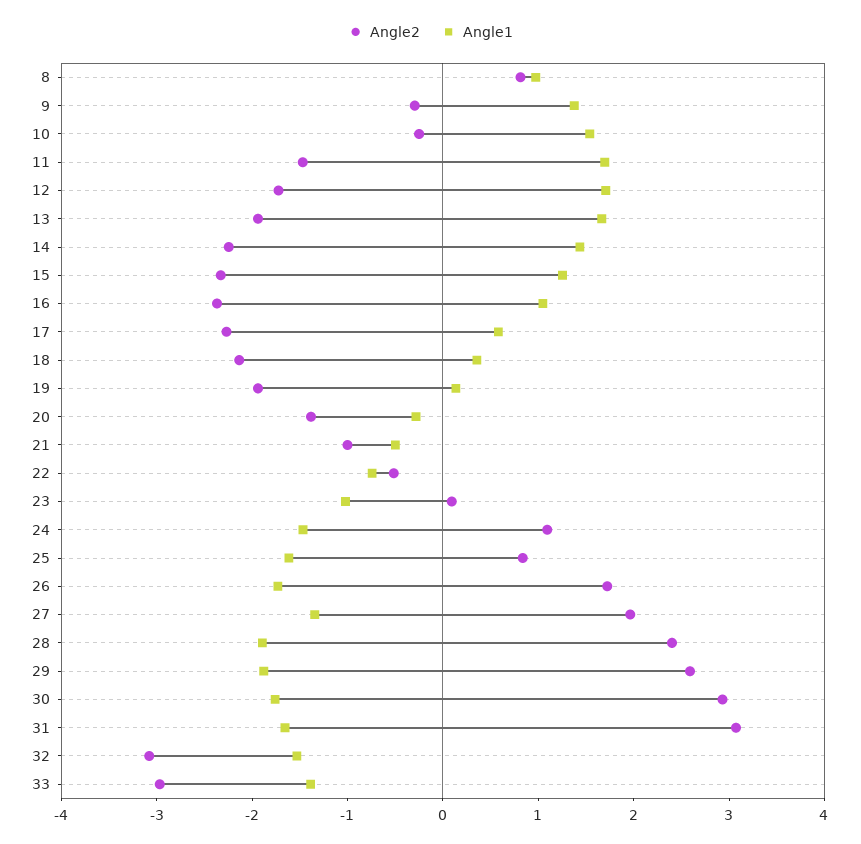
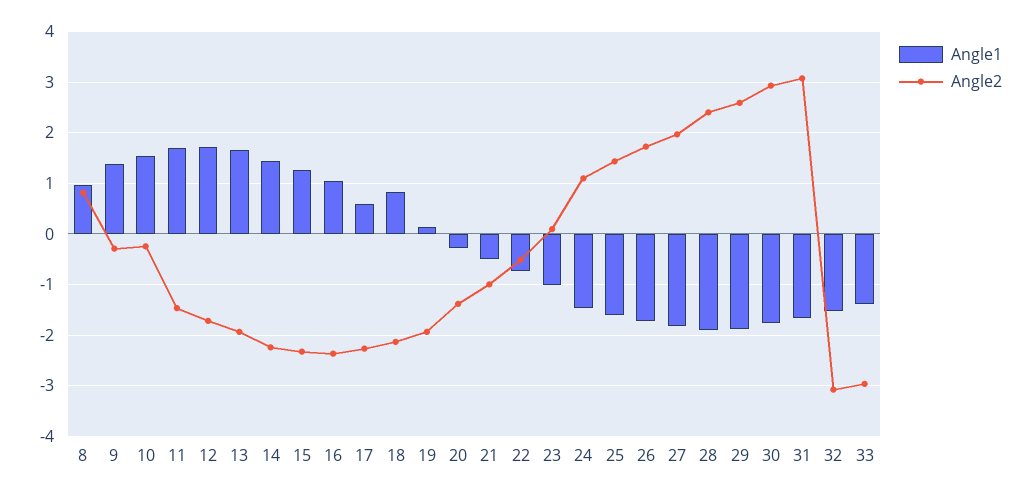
Angle1, 18: 0.4 -> 0.8
Angle2, 25: 0.8 -> 1.4
Angle1, 27: -1.4 -> -1.8

